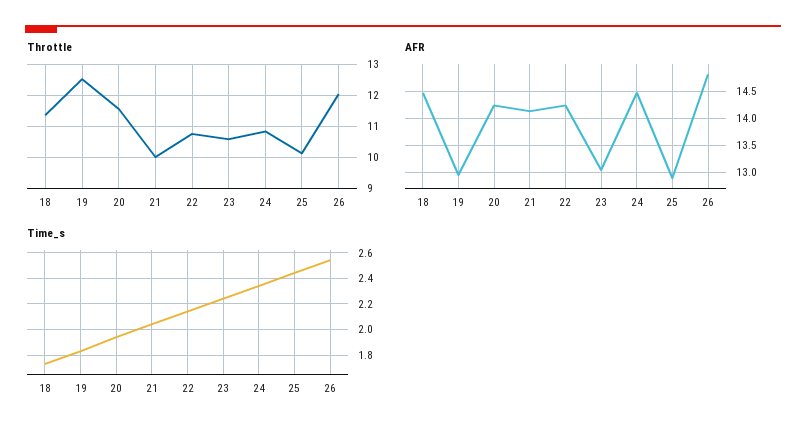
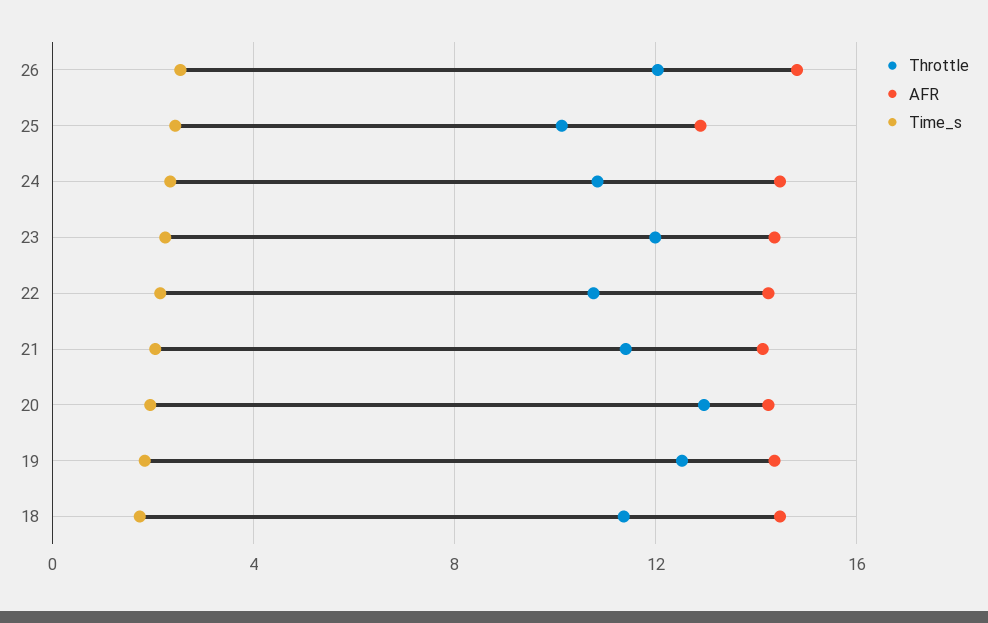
Throttle, 20: 11.6 -> 13
Throttle, 21: 10 -> 11.5
Throttle, 23: 10.6 -> 12
AFR, 19: 13 -> 14.5
AFR, 23: 13 -> 14.5

